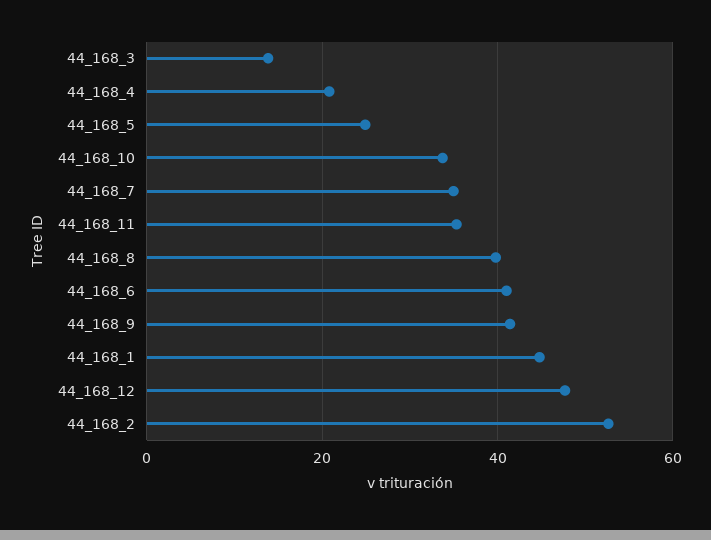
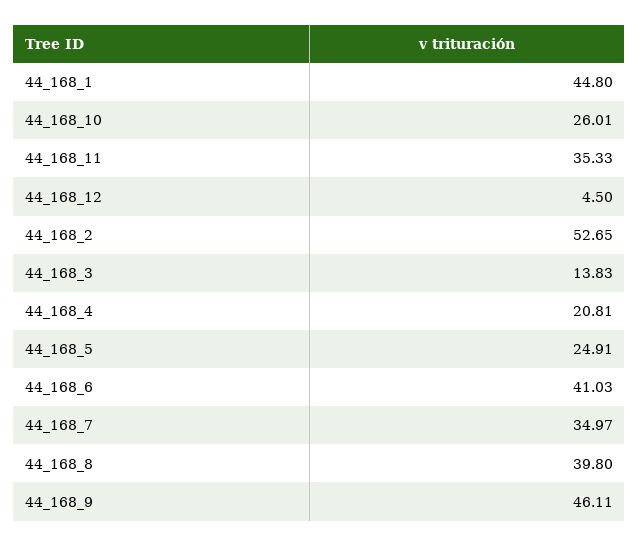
44_168_10: 34 -> 26.01
44_168_9: 42 -> 46.11
44_168_12: 48 -> 4.5

